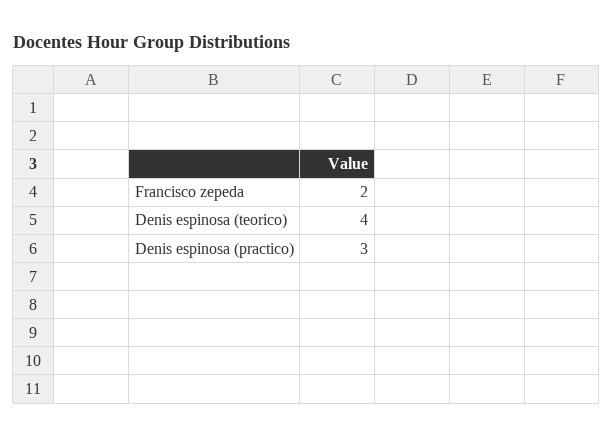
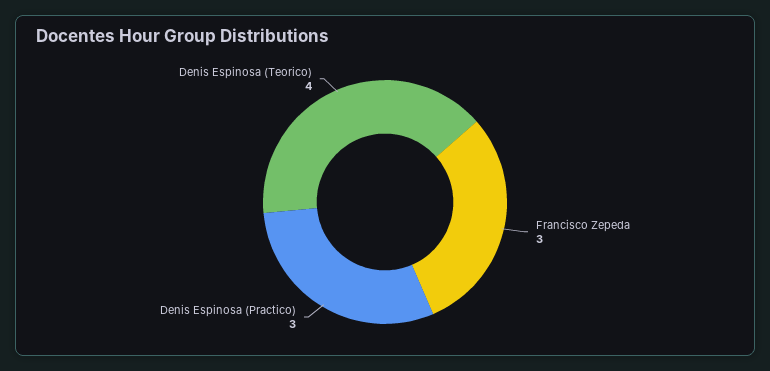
Francisco zepeda: 2 -> 3

